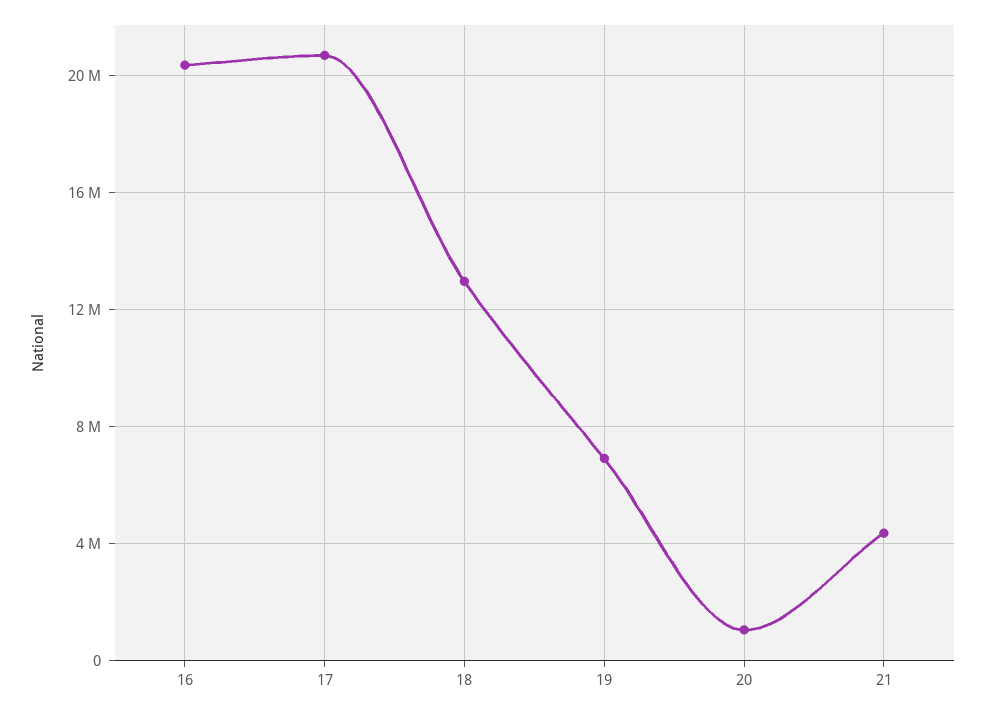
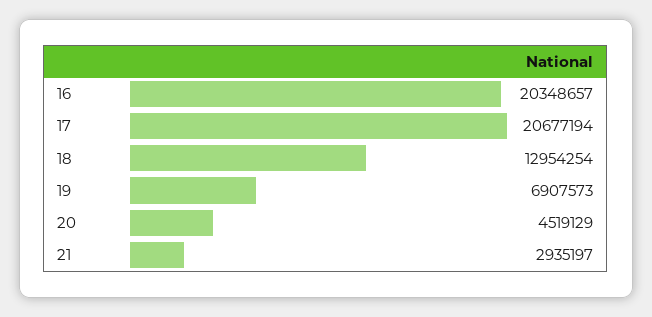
20: 1000000 -> 4519129
21: 4500000 -> 2935197

